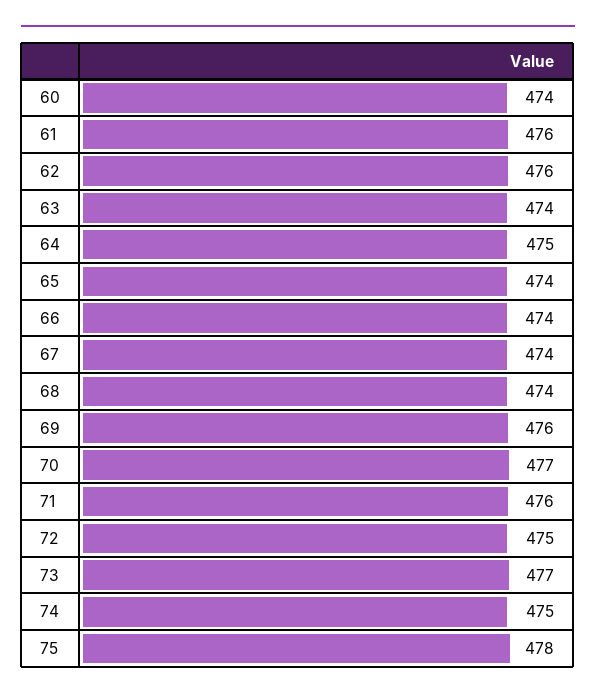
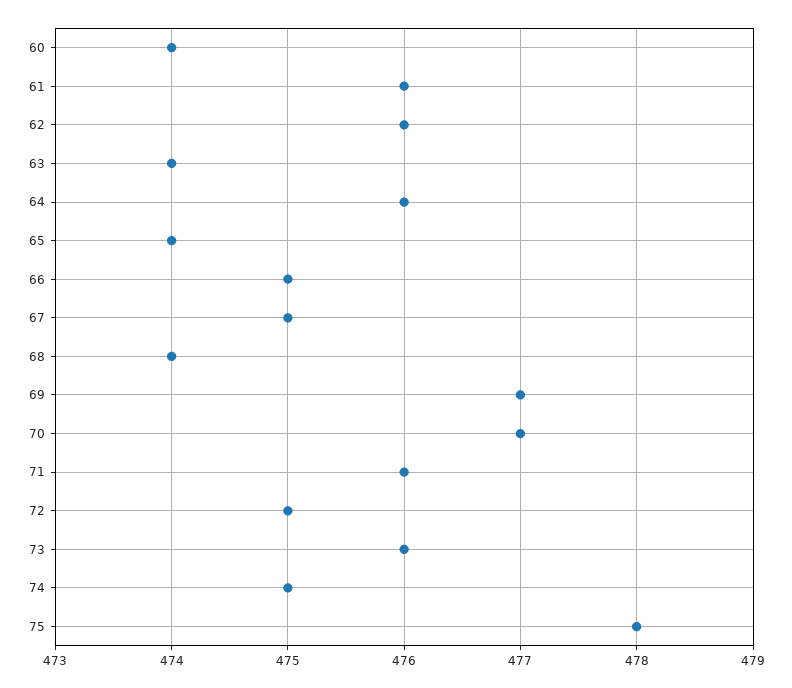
64: 475 -> 476
66: 474 -> 475
67: 474 -> 475
69: 476 -> 477
73: 477 -> 476

